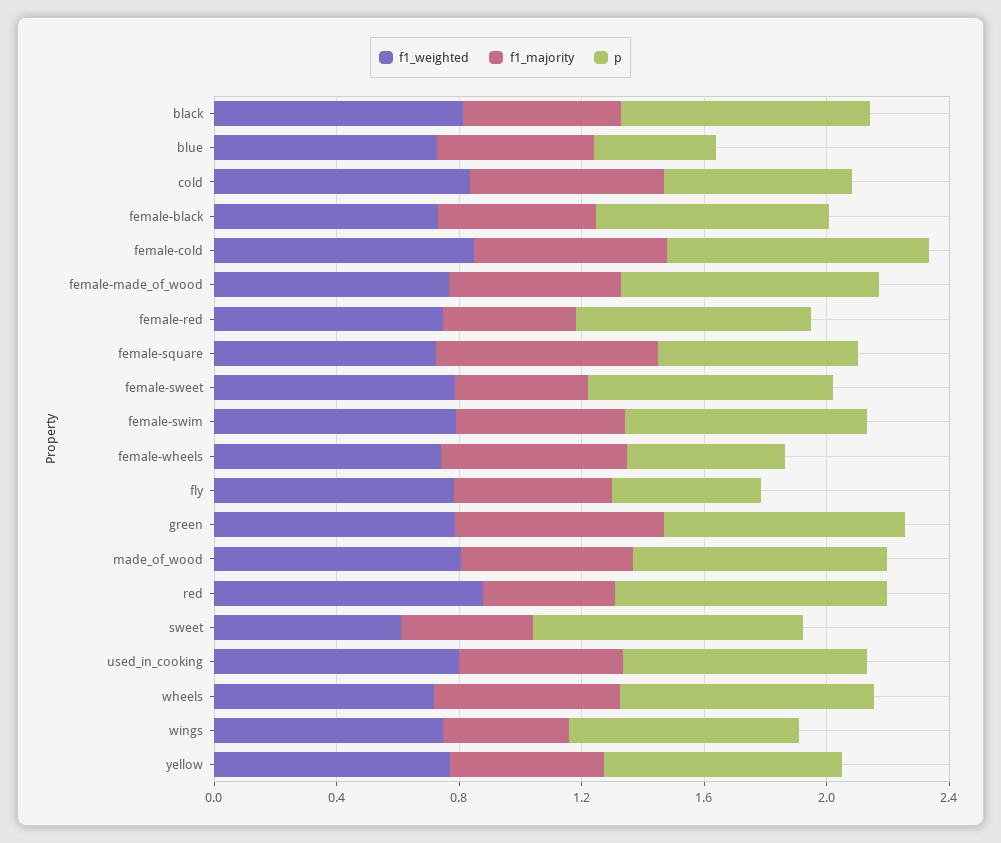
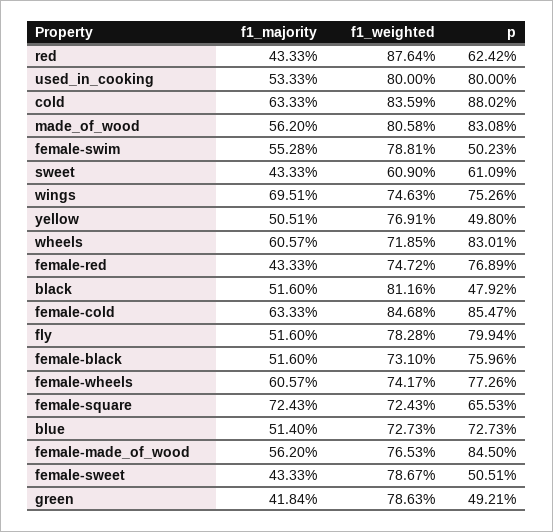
p, black: 0.8 -> 0.4792
p, blue: 0.4 -> 0.7273
p, cold: 0.6 -> 0.8802
p, female-sweet: 0.8 -> 0.5051
p, female-swim: 0.8 -> 0.5023
p, female-wheels: 0.5 -> 0.7726
p, fly: 0.5 -> 0.7994
f1_majority, green: 0.7 -> 0.4184
p, green: 0.8 -> 0.4921
p, red: 0.9 -> 0.6242
p, sweet: 0.9 -> 0.6109
f1_majority, wings: 0.4 -> 0.6951
p, yellow: 0.8 -> 0.498

